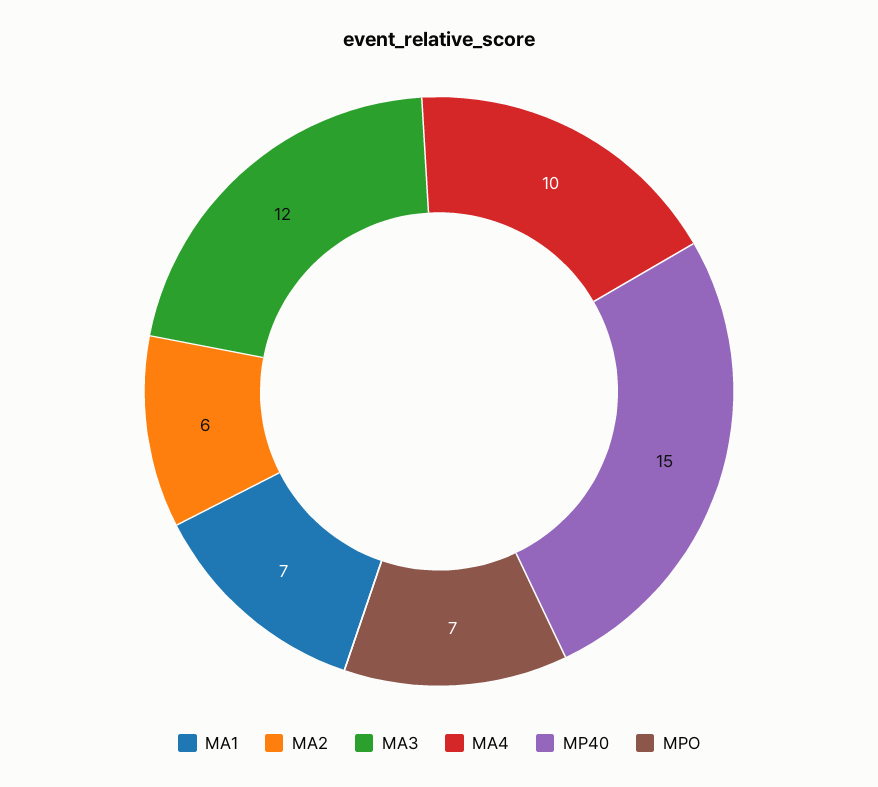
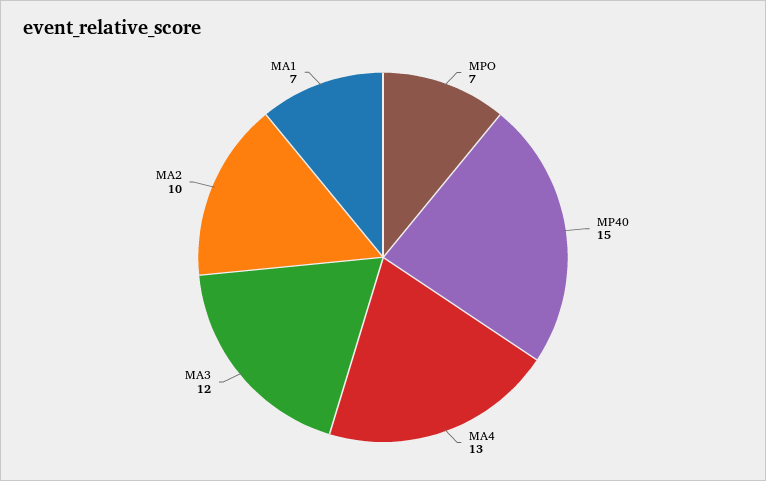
MA2: 6 -> 10
MA4: 10 -> 13

